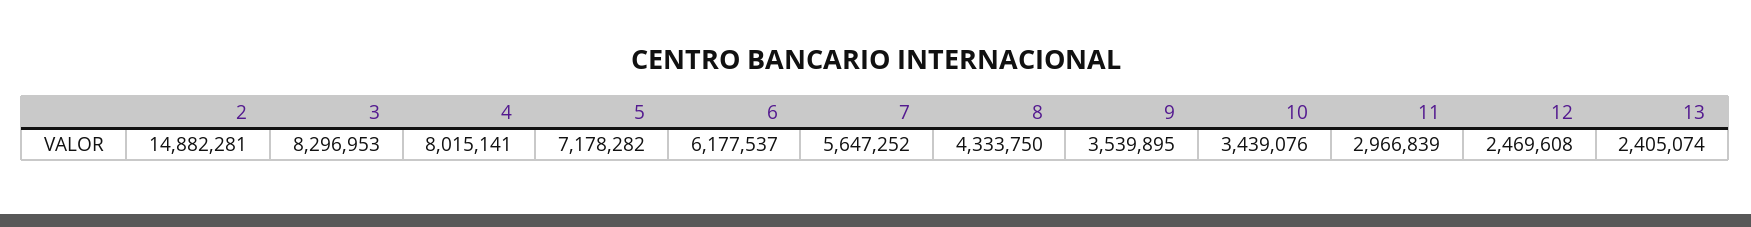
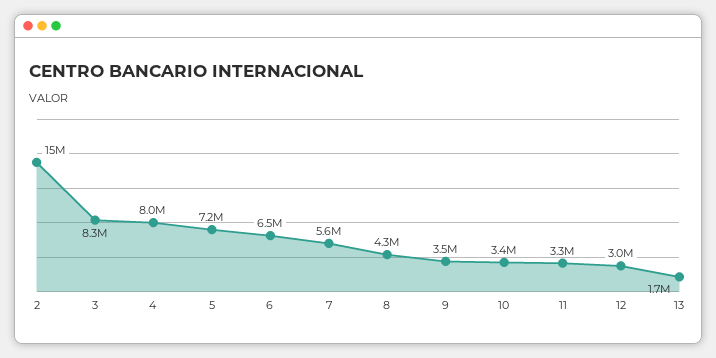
6: 6177537 -> 6500000
11: 2966839 -> 3300000
12: 2469608 -> 3000000
13: 2405074 -> 1700000

